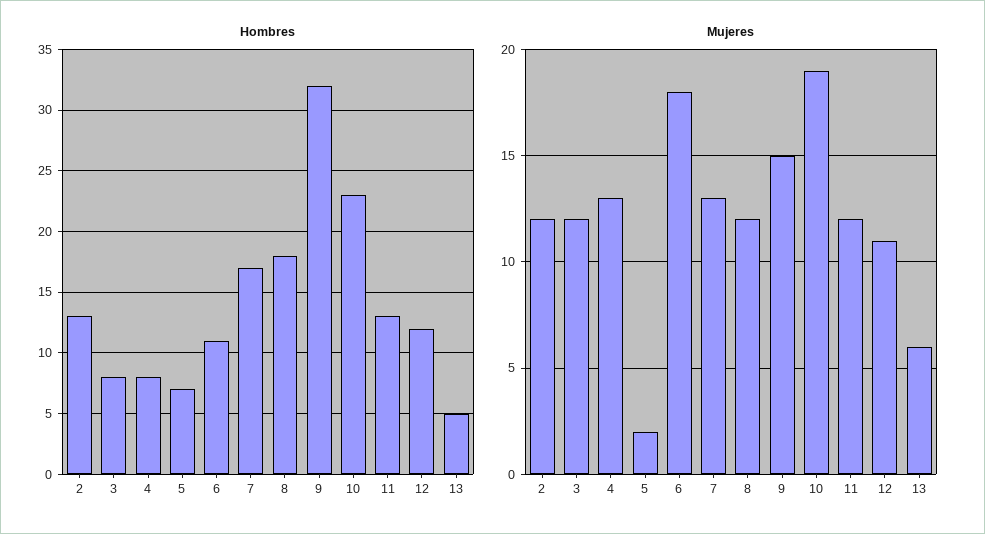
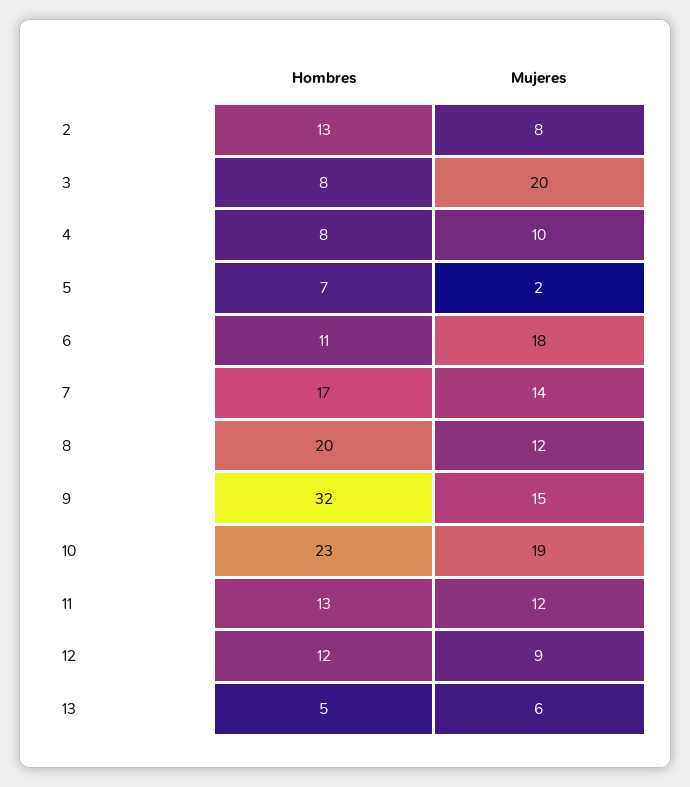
Hombres, 8: 18 -> 20
Mujeres, 2: 12 -> 8
Mujeres, 3: 12 -> 20
Mujeres, 4: 13 -> 10
Mujeres, 7: 13 -> 14
Mujeres, 12: 11 -> 9

